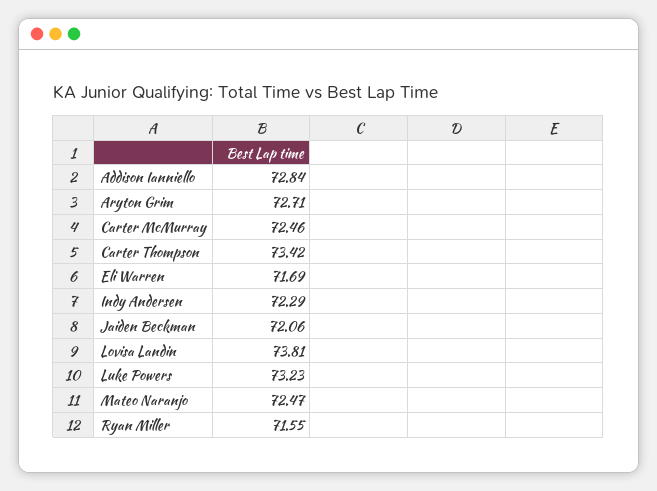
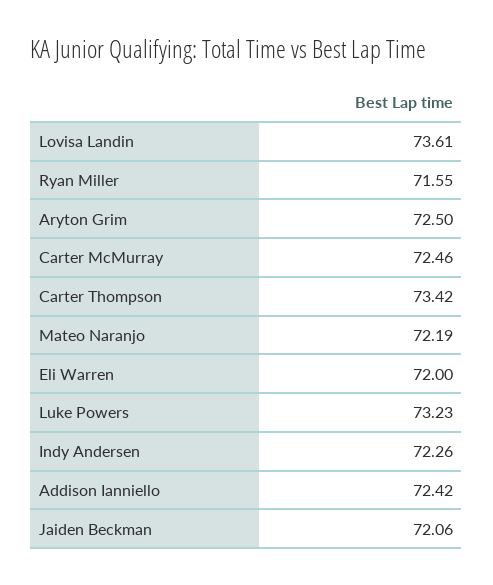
Addison Ianniello: 72.84 -> 72.42
Aryton Grim: 72.71 -> 72.5
Eli Warren: 71.69 -> 72
Indy Andersen: 72.29 -> 72.26
Lovisa Landin: 73.81 -> 73.61
Mateo Naranjo: 72.47 -> 72.19

